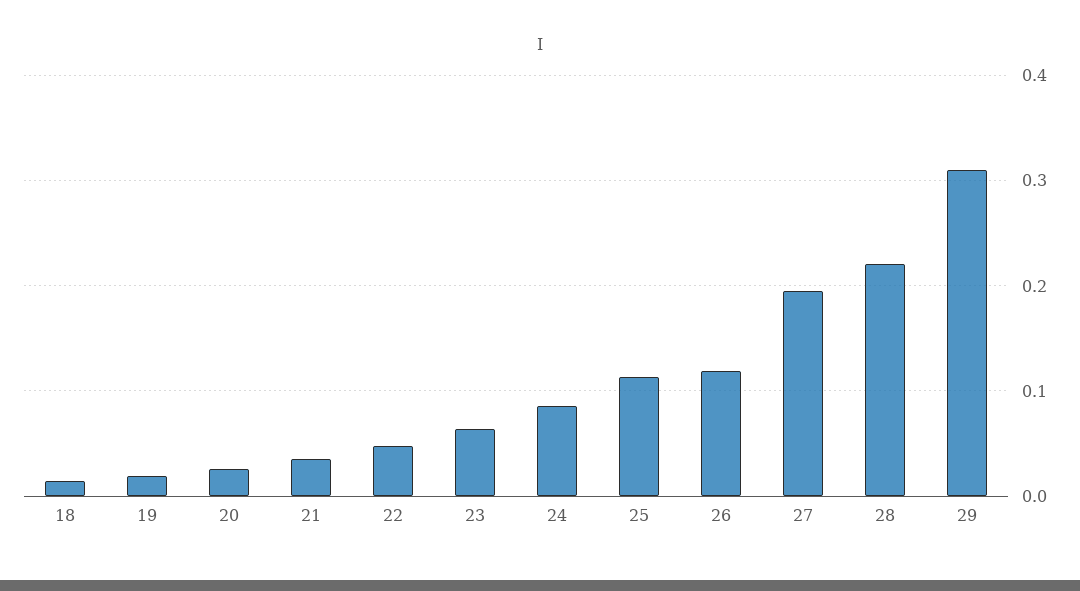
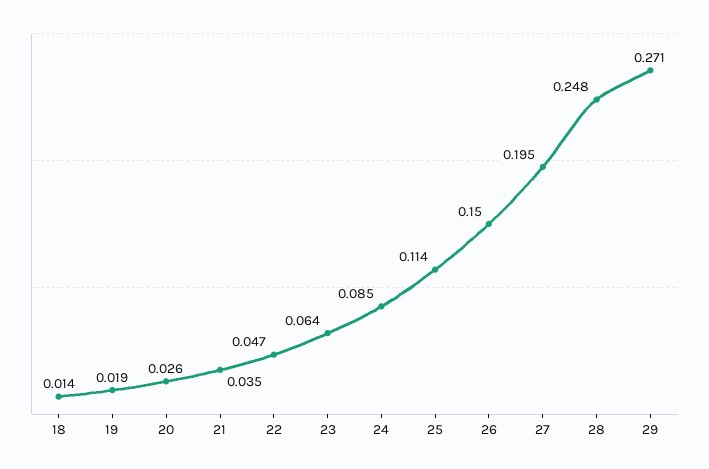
26: 0.12 -> 0.15
28: 0.22 -> 0.248
29: 0.31 -> 0.271

